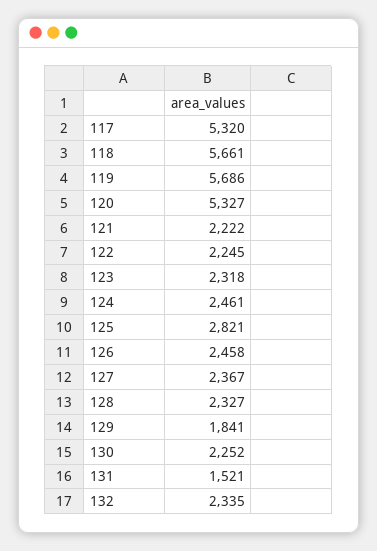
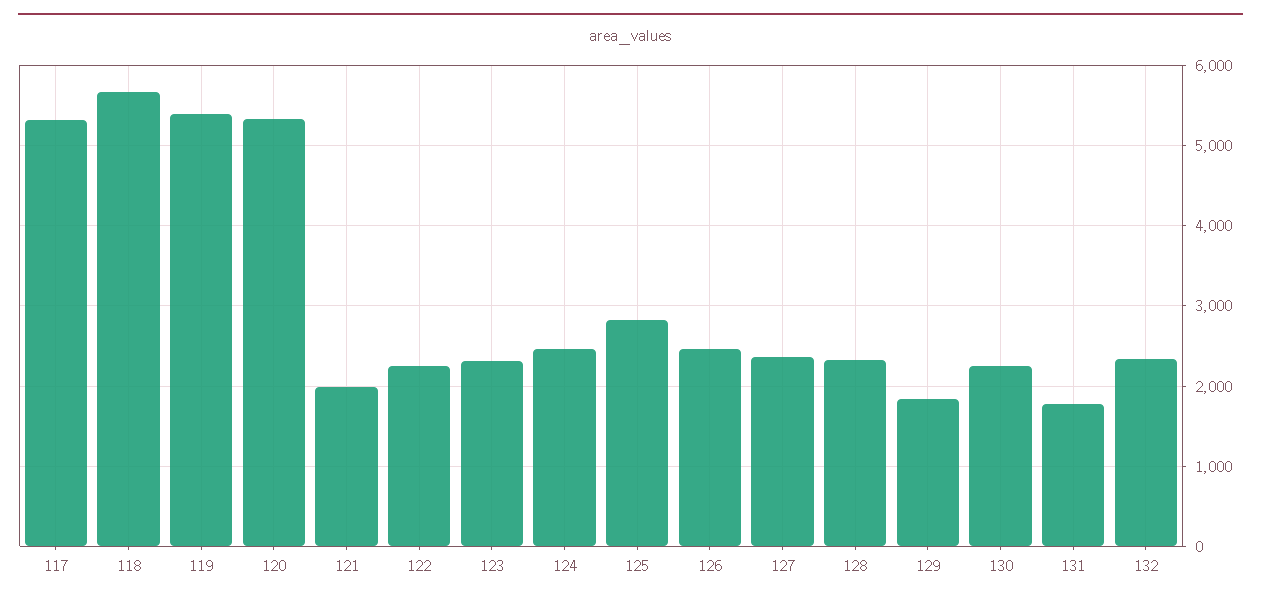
119: 5686 -> 5400
121: 2222 -> 2000
131: 1521 -> 1800

